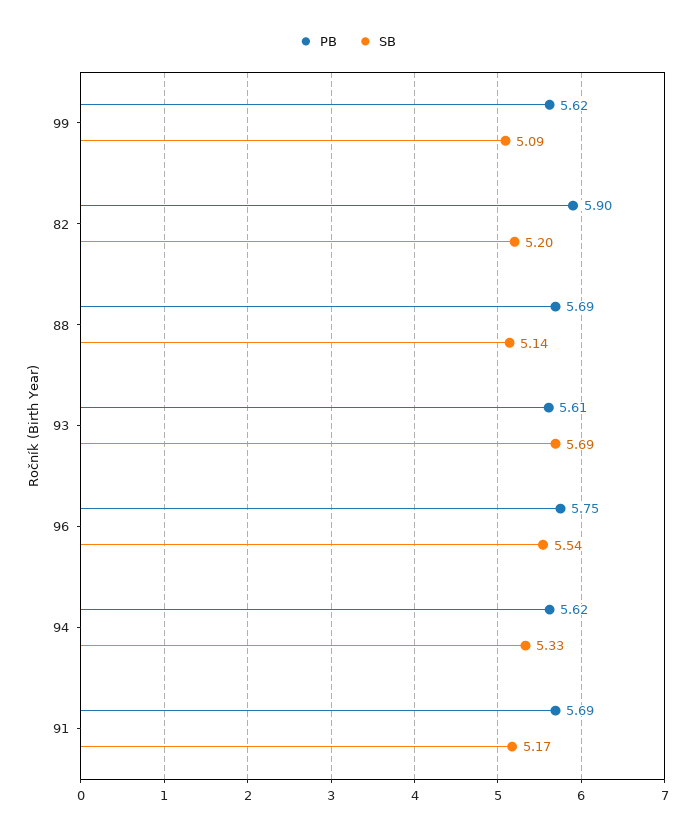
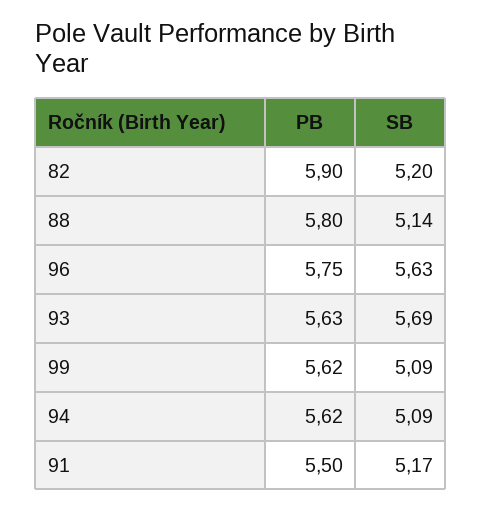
PB, 88: 5.69 -> 5.8
PB, 93: 5.61 -> 5.63
SB, 96: 5.54 -> 5.63
SB, 94: 5.33 -> 5.09
PB, 91: 5.69 -> 5.5

